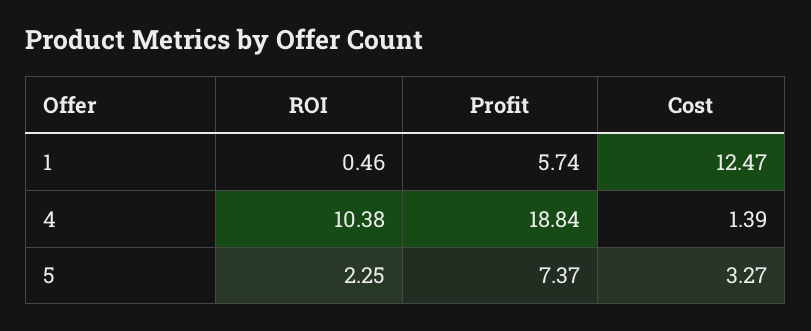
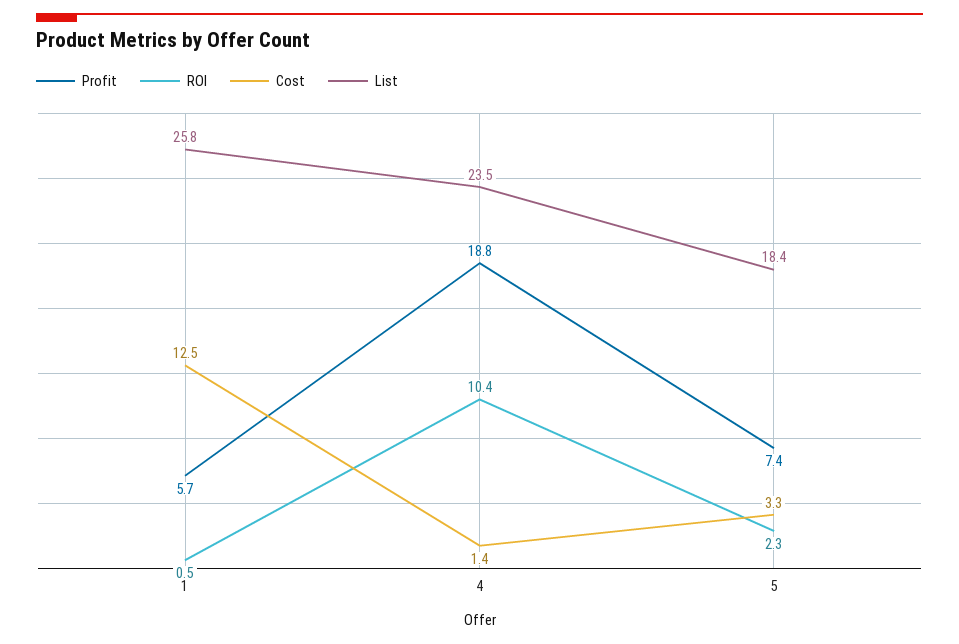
List, 1: none -> 25.8
List, 4: none -> 23.5
List, 5: none -> 18.4

